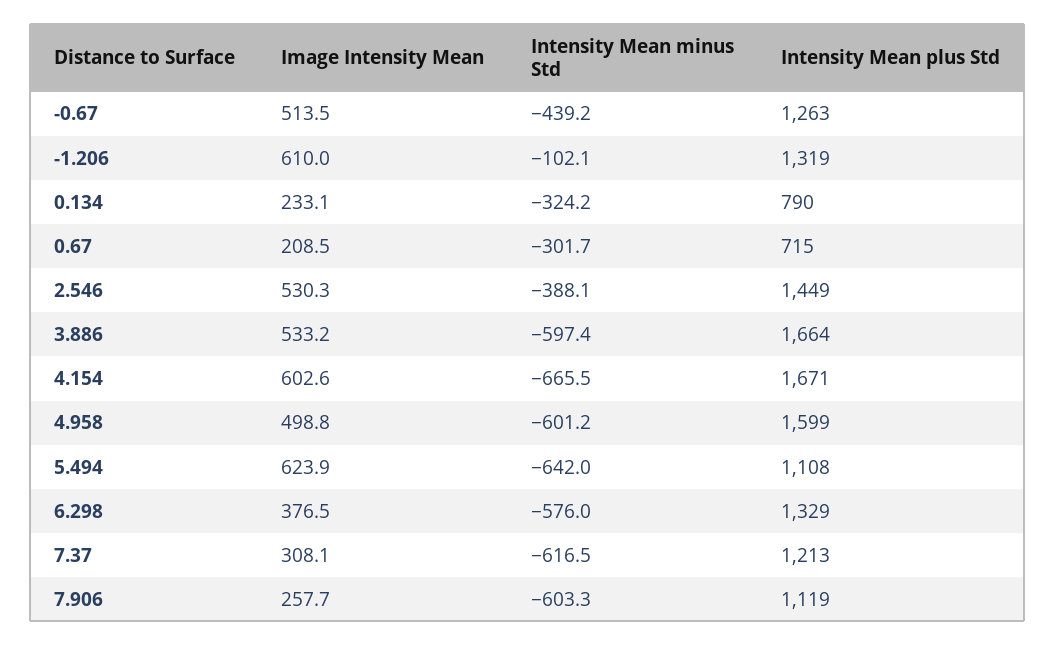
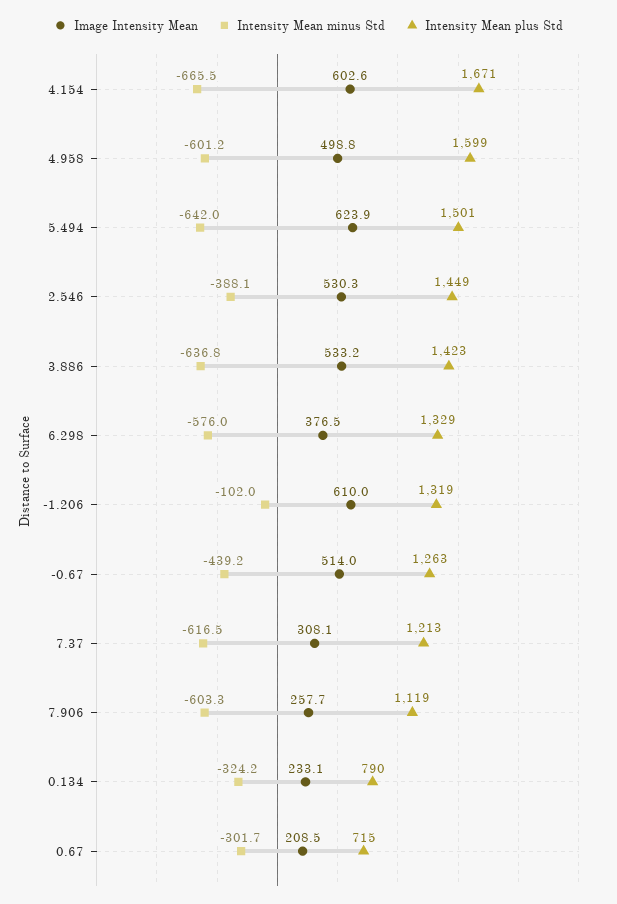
Image Intensity Mean, -0.67: 513.5 -> 514
Intensity Mean minus Std, -1.206: -102.1 -> -102
Intensity Mean minus Std, 3.886: -597.4 -> -636.8
Intensity Mean plus Std, 3.886: 1664 -> 1423
Intensity Mean plus Std, 5.494: 1108 -> 1501

